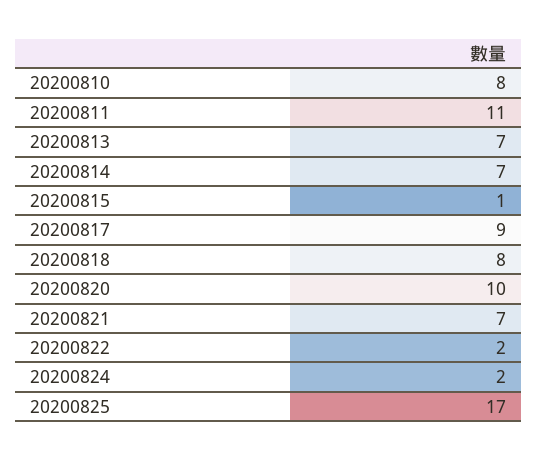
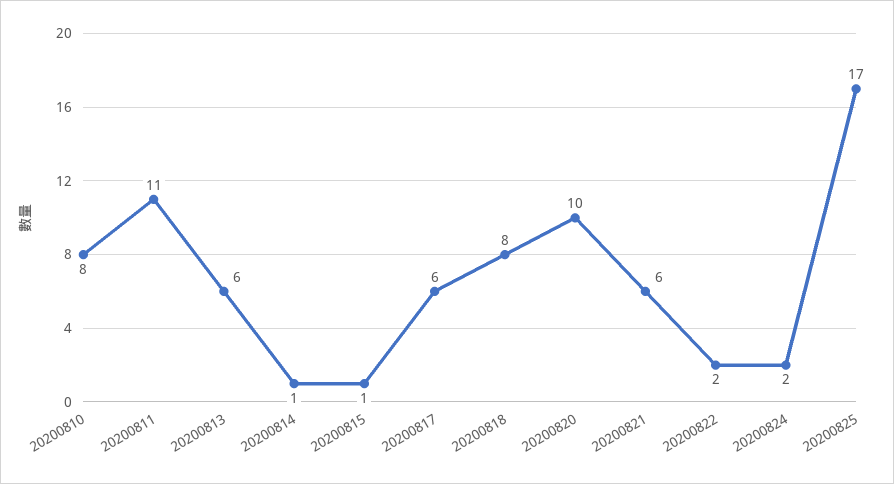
20200813: 7 -> 6
20200814: 7 -> 1
20200817: 9 -> 6
20200821: 7 -> 6

